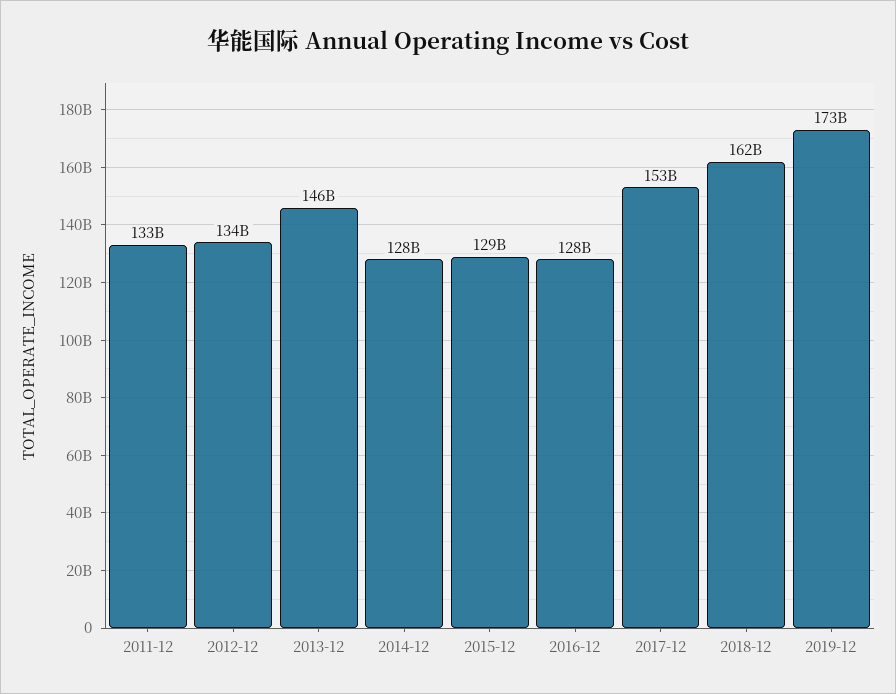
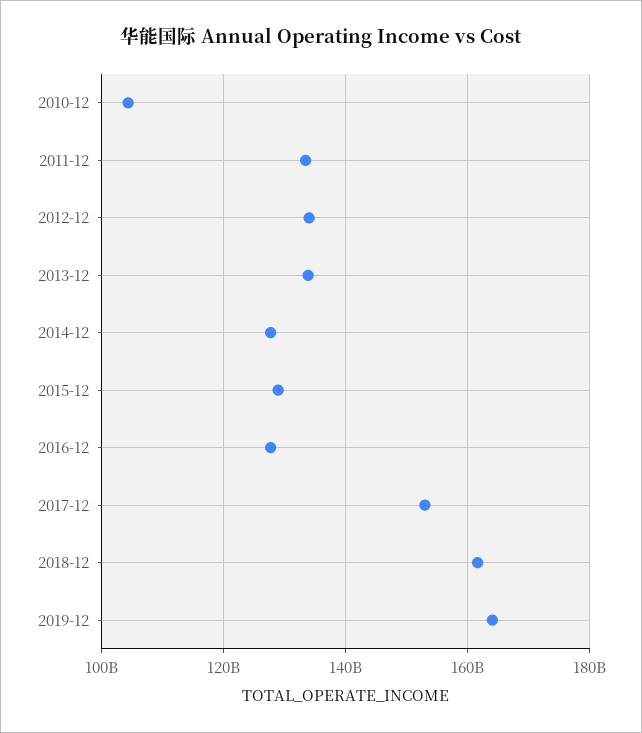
2013-12: 146000000000 -> 134000000000
2019-12: 173000000000 -> 164000000000
2010-12: none -> 104000000000

